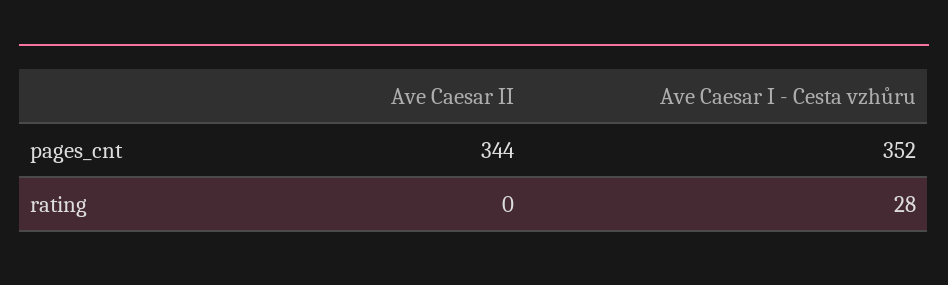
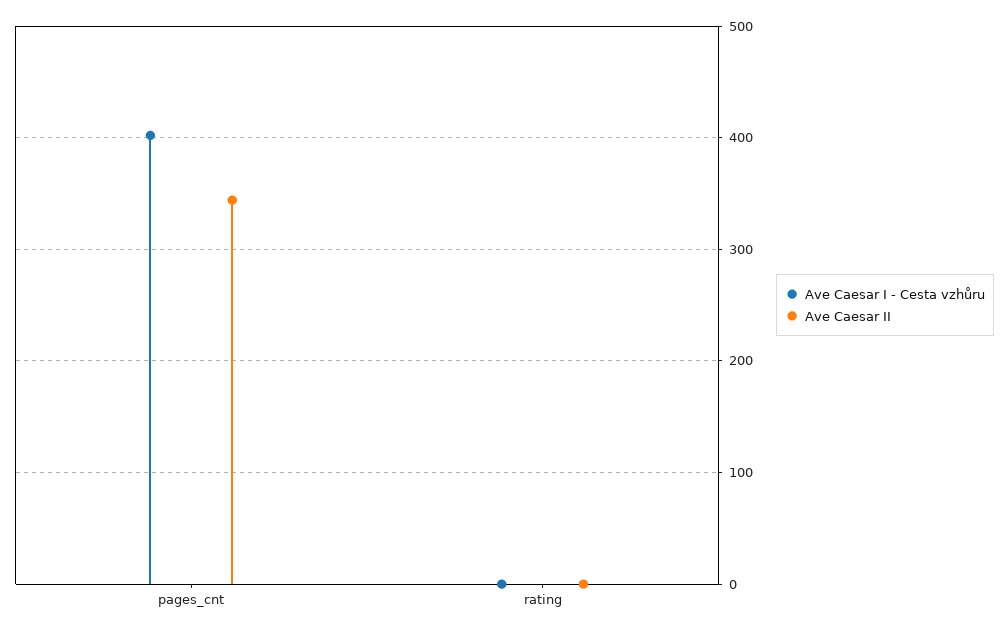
Ave Caesar I - Cesta vzhůru, pages_cnt: 352 -> 400
Ave Caesar I - Cesta vzhůru, rating: 28 -> 0

